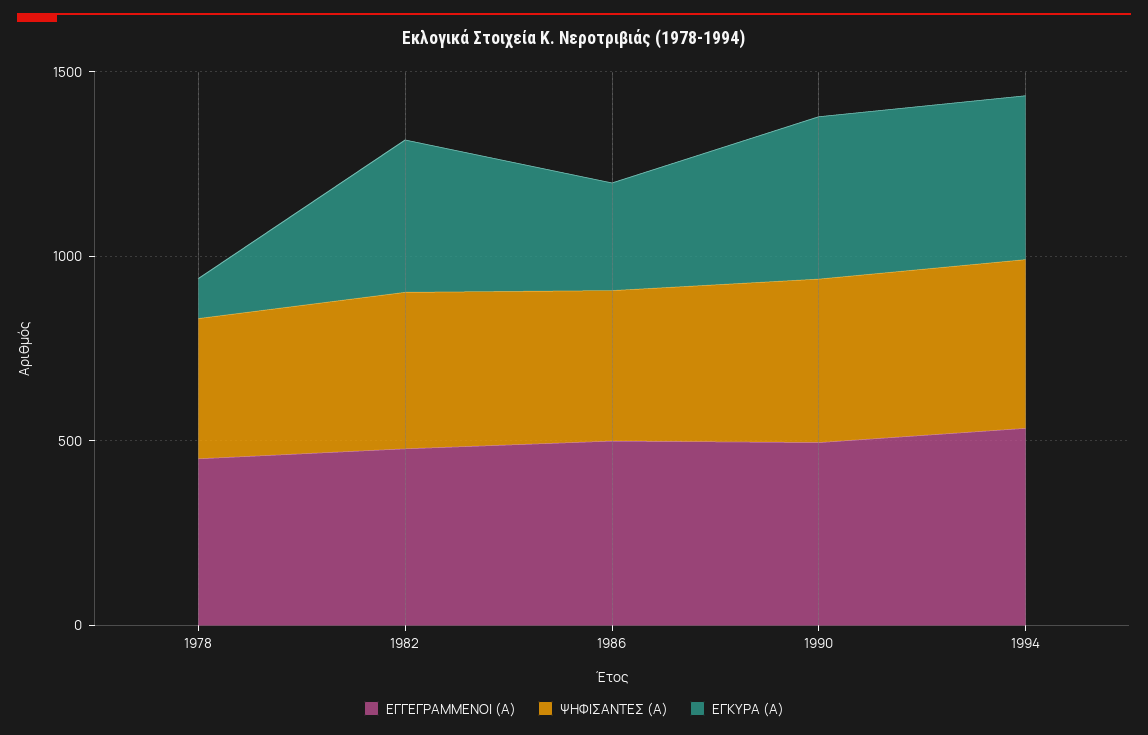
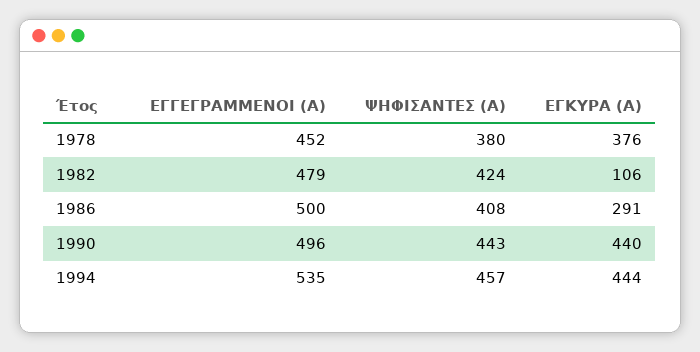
ΕΓΚΥΡΑ (Α), 1978: 100 -> 376
ΕΓΚΥΡΑ (Α), 1982: 400 -> 106

